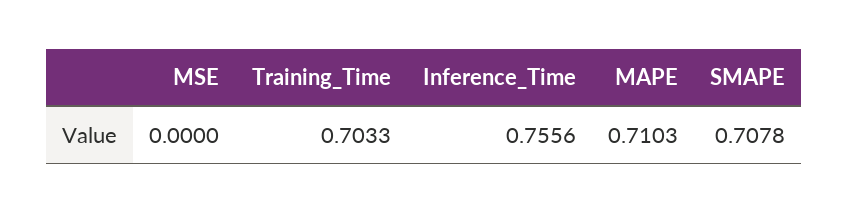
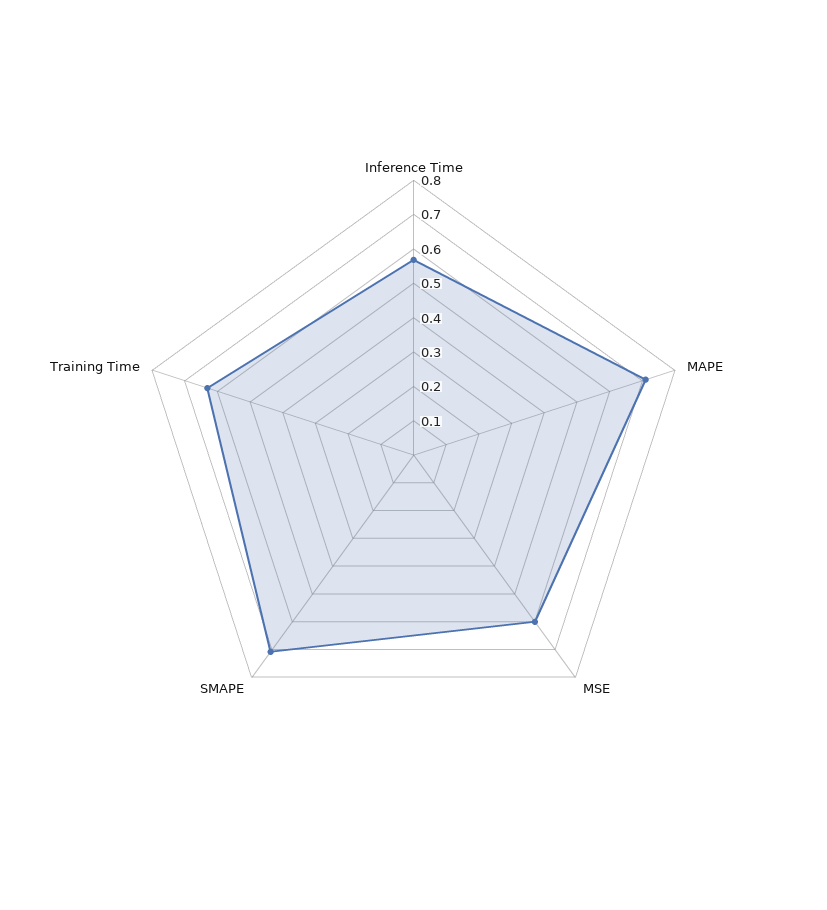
MSE: 0 -> 0.6
Training_Time: 0.7033 -> 0.625
Inference_Time: 0.7556 -> 0.575

